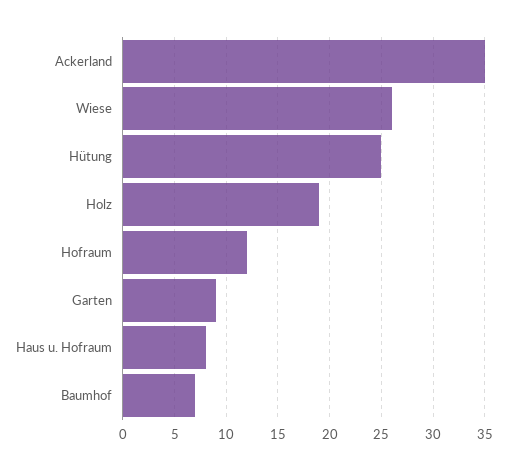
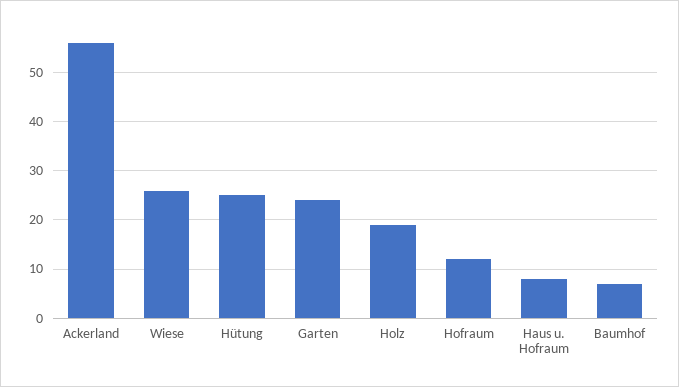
Ackerland: 35 -> 55
Garten: 9 -> 25

